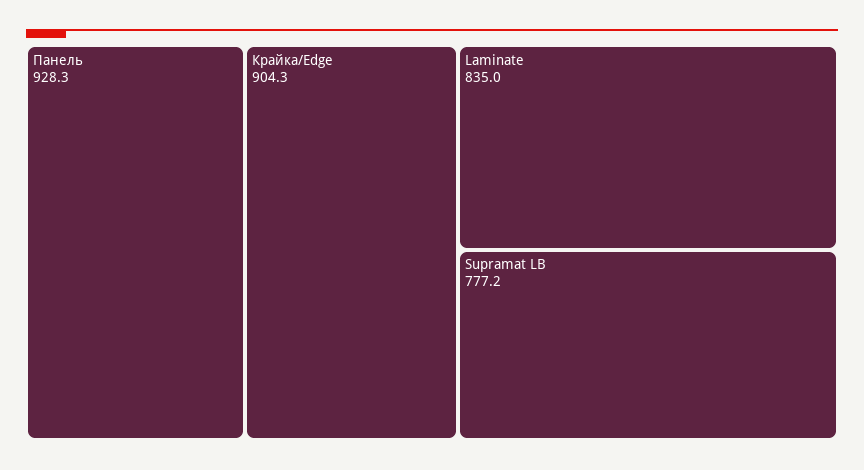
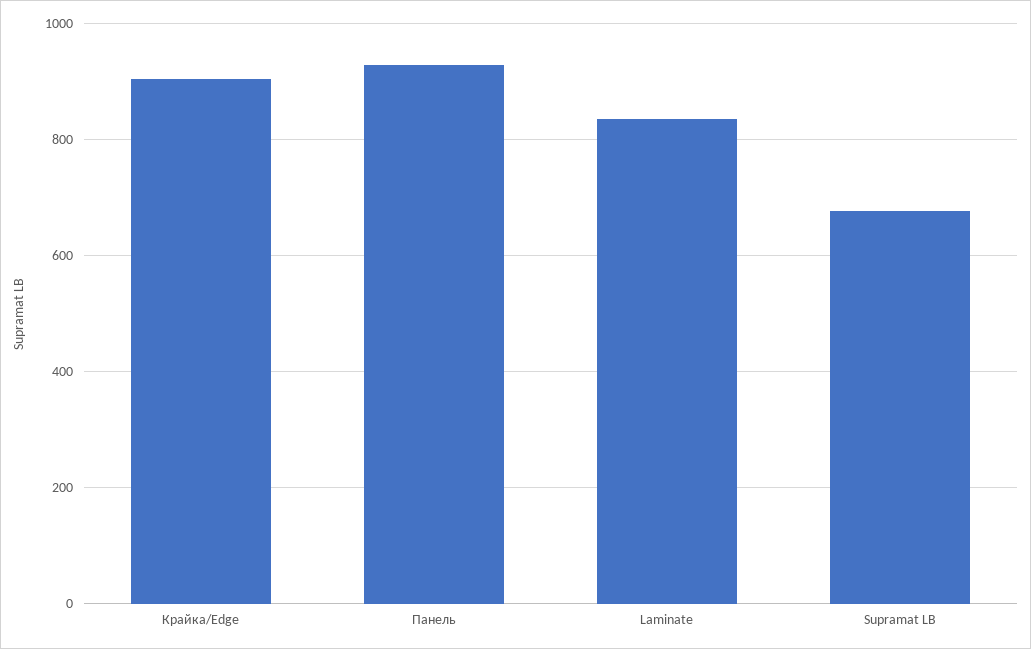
Supramat LB: 777.2 -> 680

